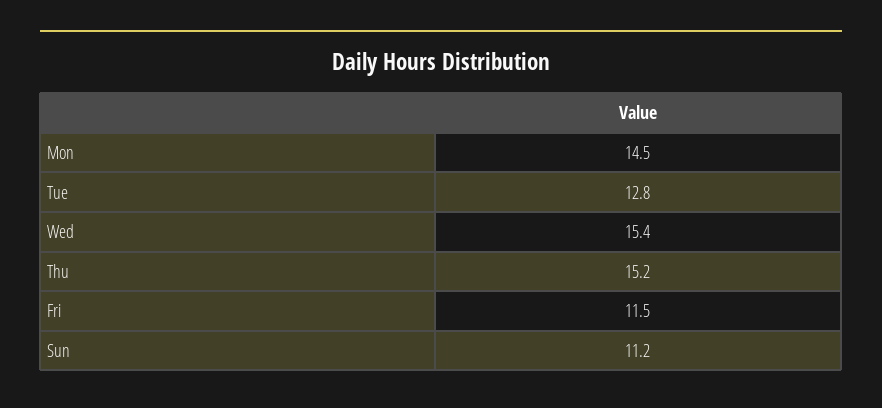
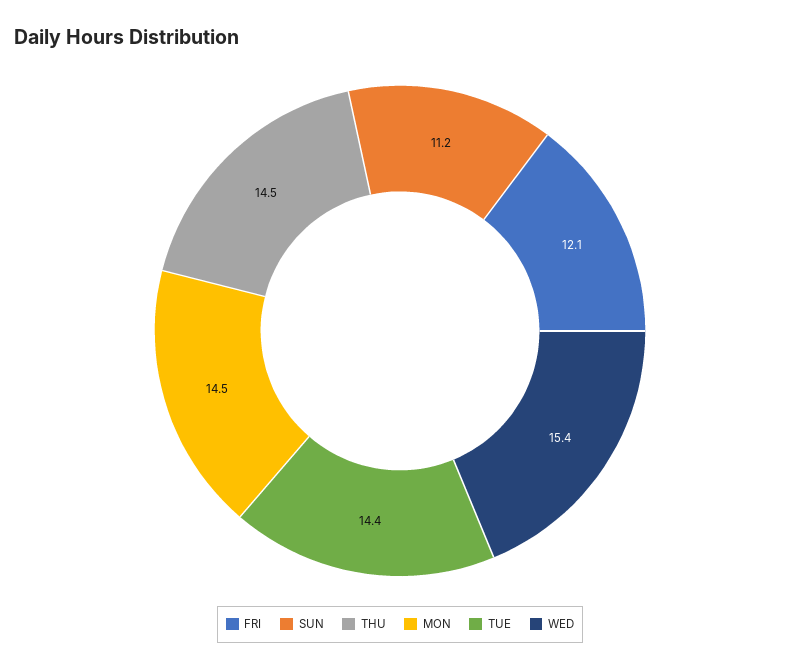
Tue: 12.8 -> 14.4
Thu: 15.2 -> 14.5
Fri: 11.5 -> 12.1

